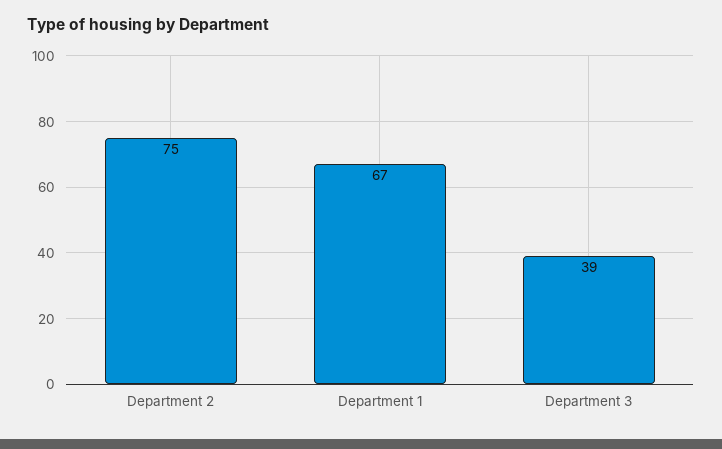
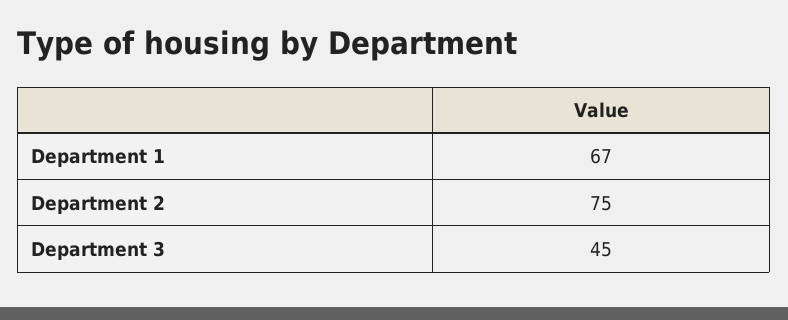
Department 3: 39 -> 45

